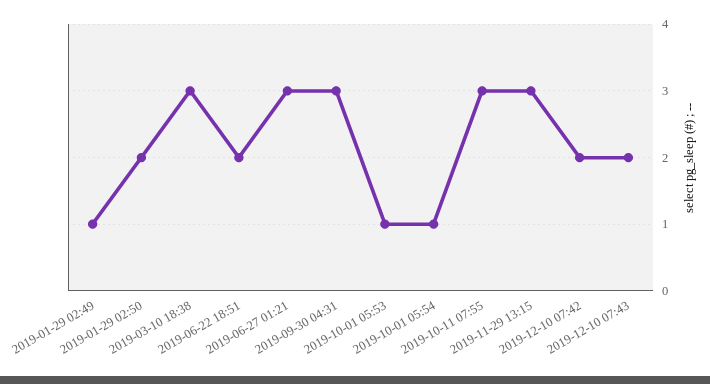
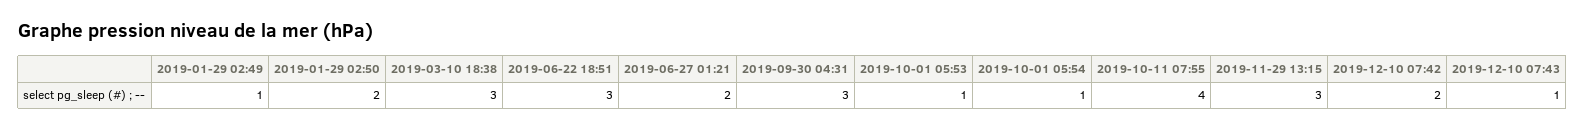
2019-06-22 18:51: 2 -> 3
2019-06-27 01:21: 3 -> 2
2019-10-11 07:55: 3 -> 4
2019-12-10 07:43: 2 -> 1

